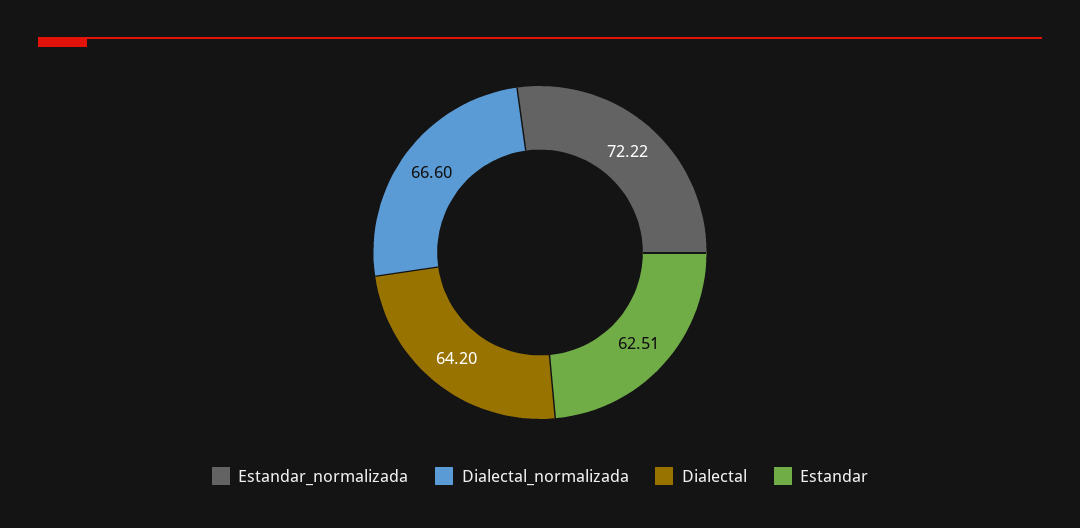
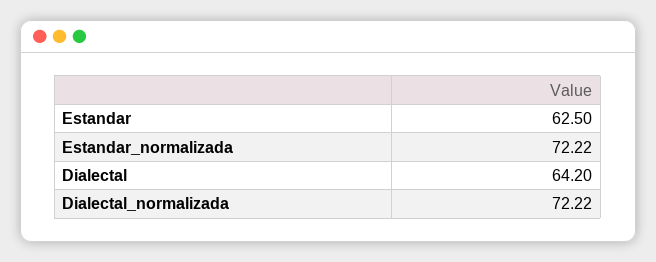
Dialectal_normalizada: 66.6 -> 72.22
Estandar: 62.51 -> 62.5

